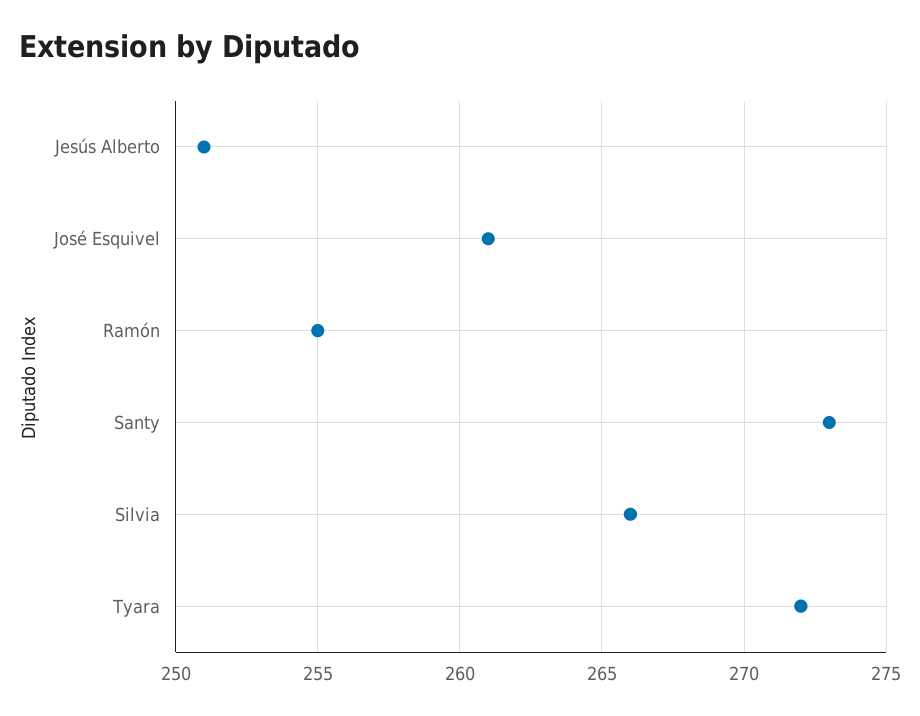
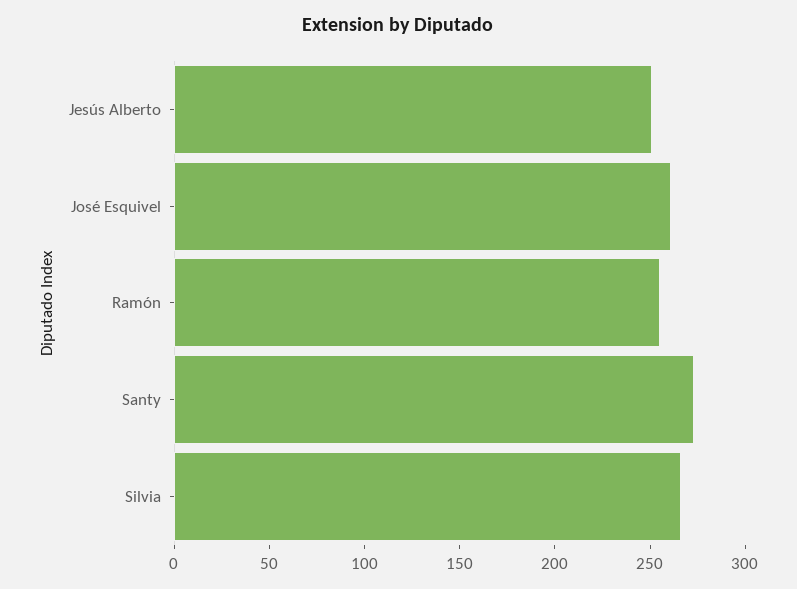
Tyara: 272 -> none

